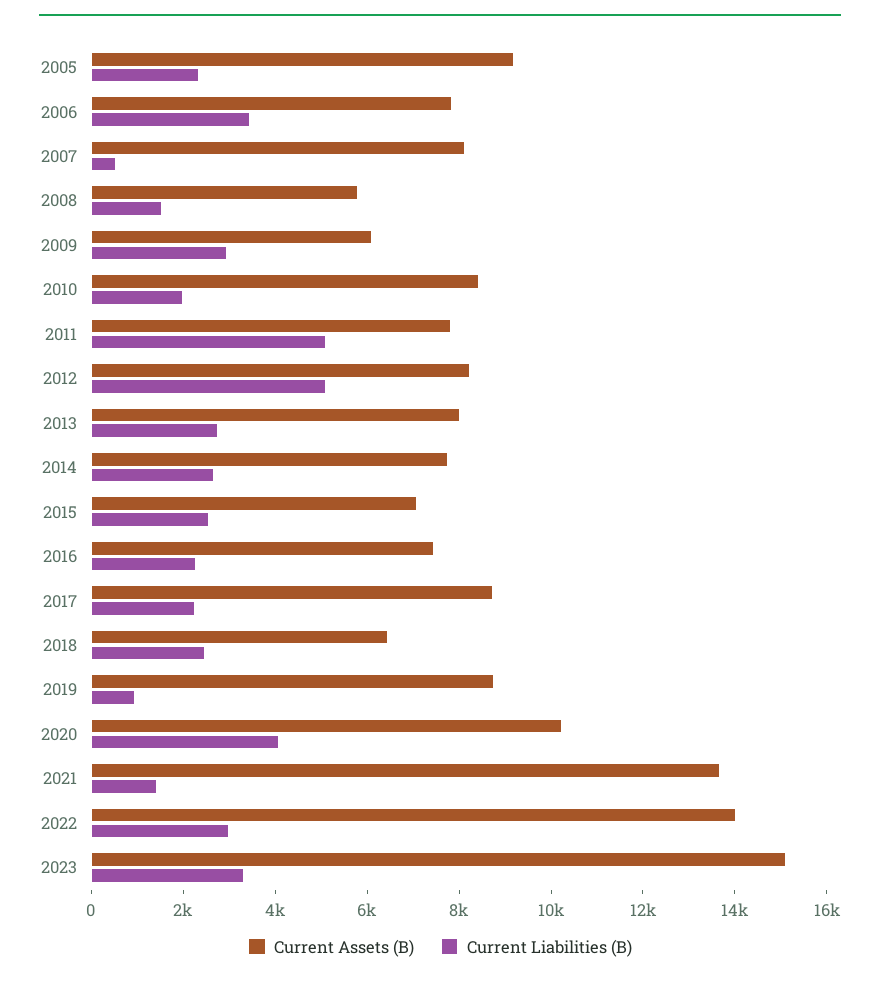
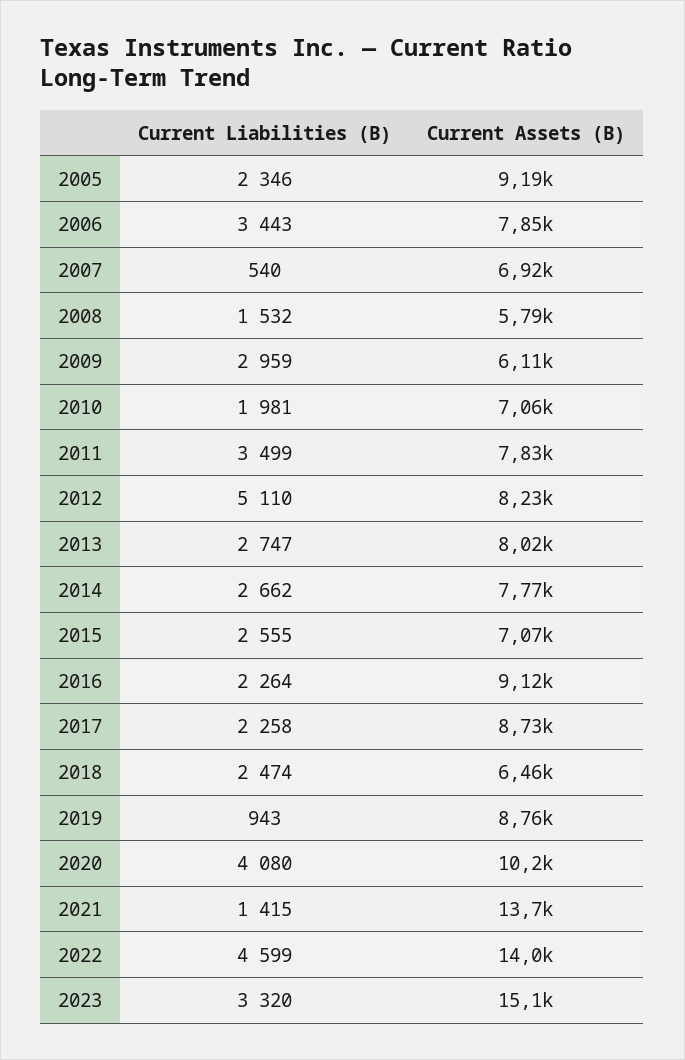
Current Assets (B), 2007: 8000 -> 6920
Current Assets (B), 2010: 8500 -> 7060
Current Liabilities (B), 2011: 5000 -> 3499
Current Assets (B), 2016: 7500 -> 9120
Current Liabilities (B), 2022: 3000 -> 4599

